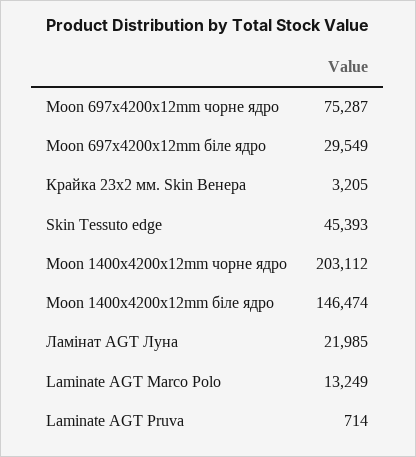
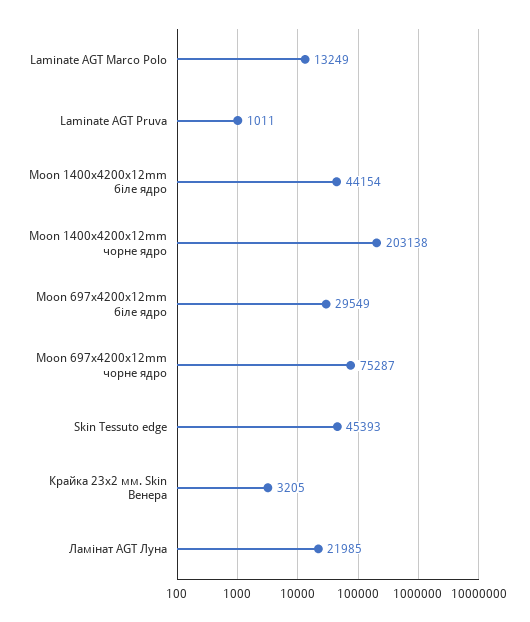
Moon 1400x4200x12mm чорне ядро: 203112 -> 203138
Moon 1400x4200x12mm біле ядро: 146474 -> 44154
Laminate AGT Pruva: 714 -> 1011

